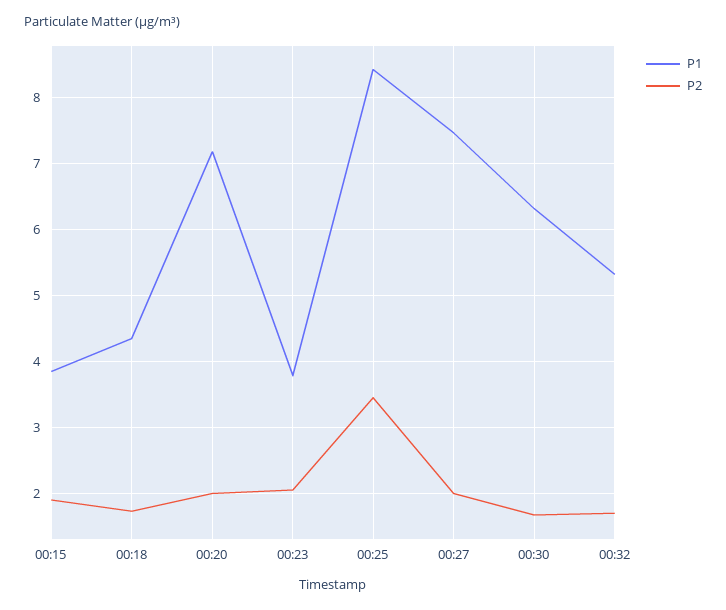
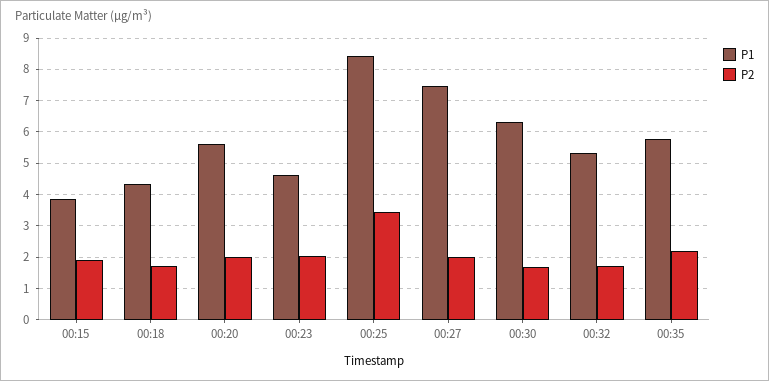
P1, 00:20: 7.2 -> 5.6
P1, 00:23: 3.8 -> 4.6
P1, 00:35: none -> 5.8
P2, 00:35: none -> 2.2

